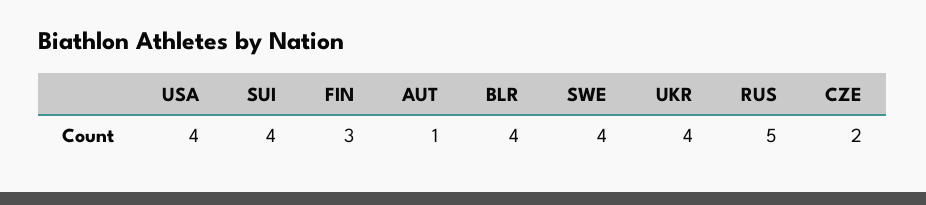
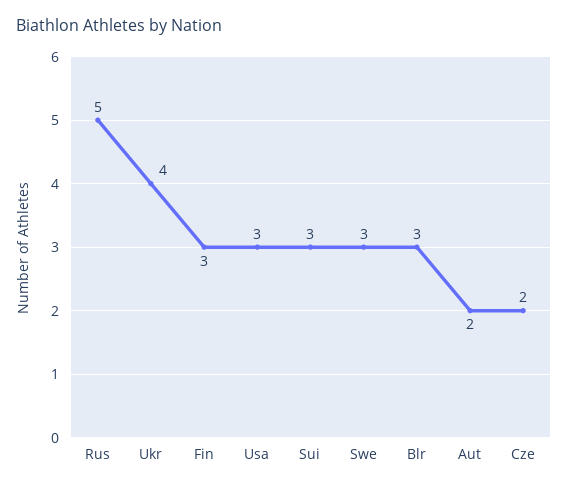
USA: 4 -> 3
SUI: 4 -> 3
AUT: 1 -> 2
BLR: 4 -> 3
SWE: 4 -> 3

